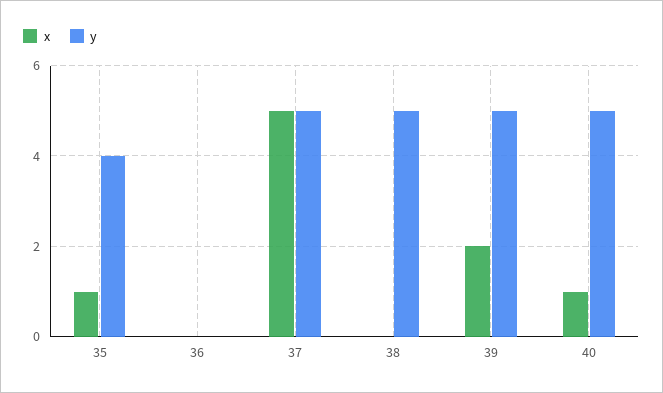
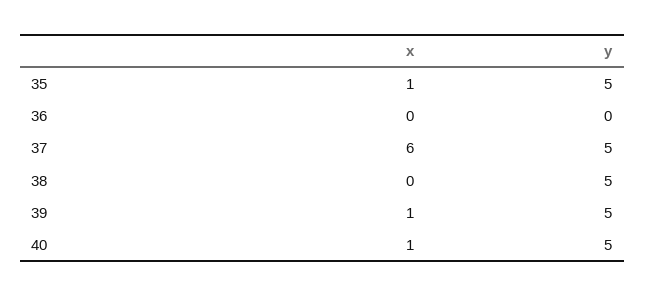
y, 35: 4 -> 5
x, 37: 5 -> 6
x, 39: 2 -> 1

